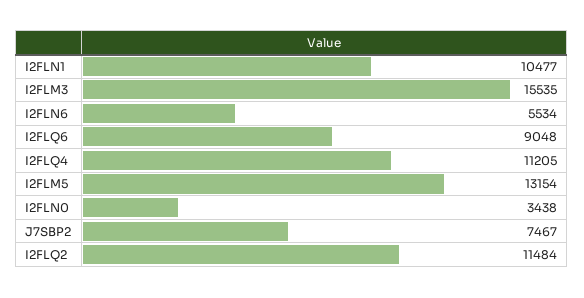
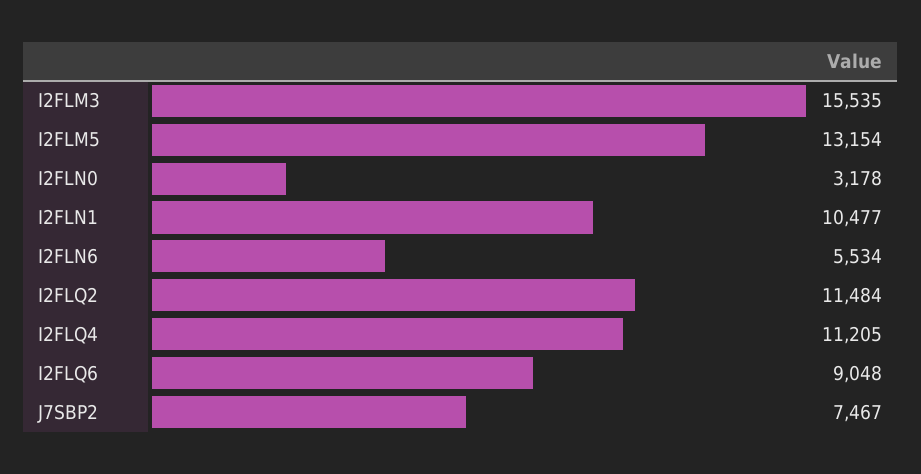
I2FLN0: 3438 -> 3178

